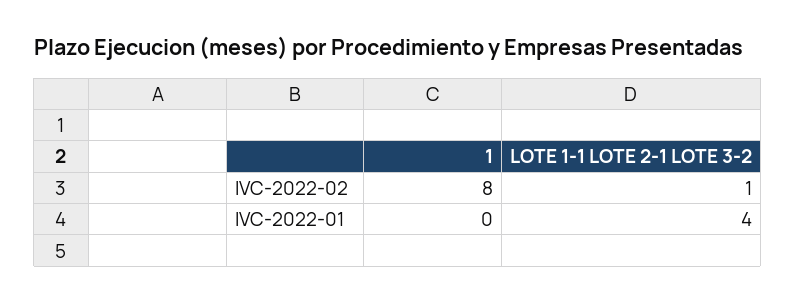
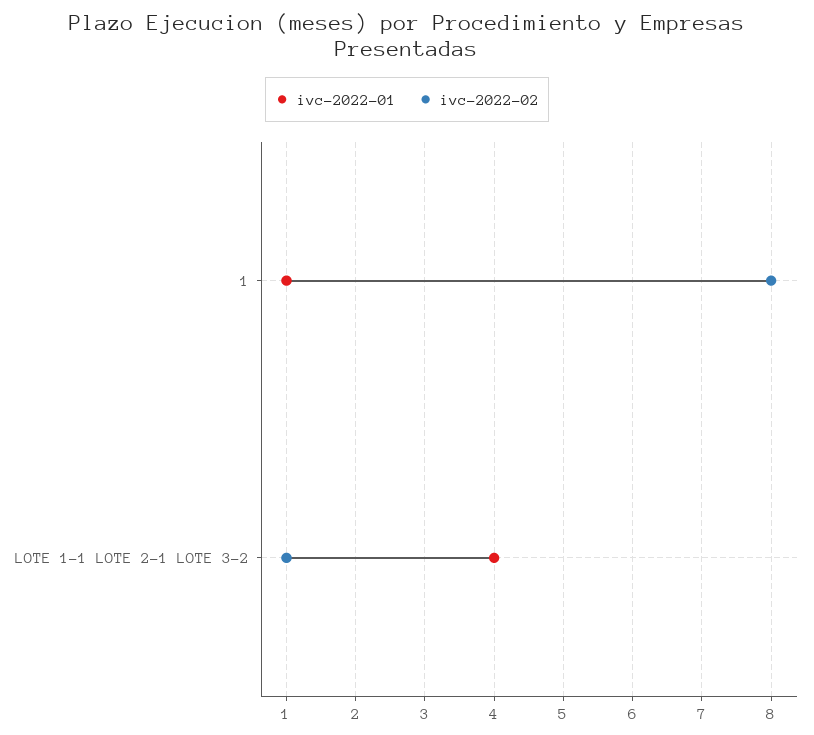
IVC-2022-01, 1: 0 -> 1

